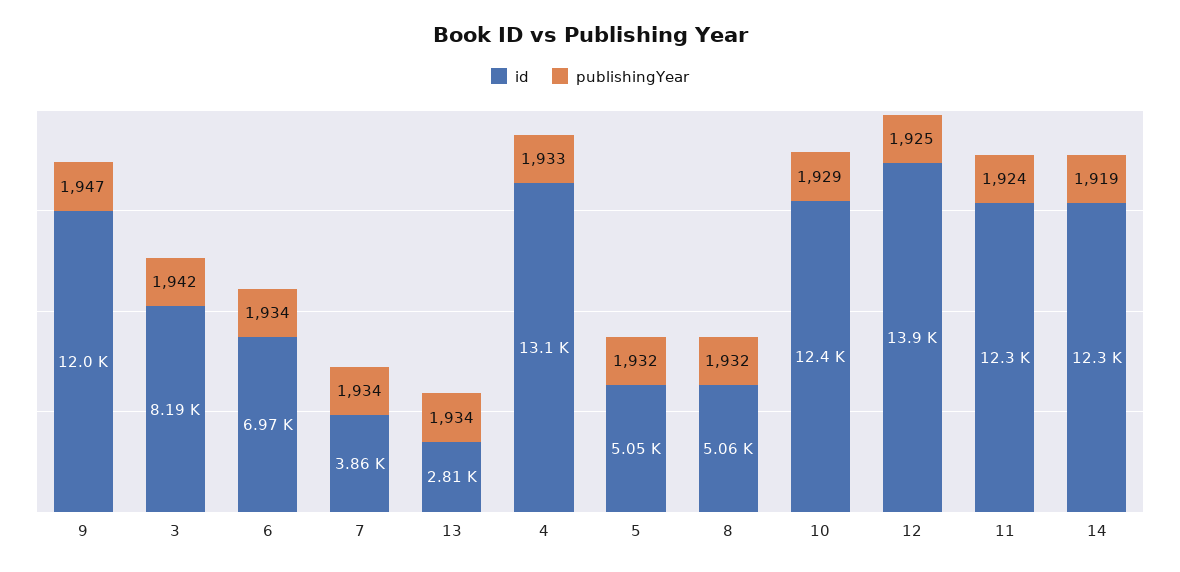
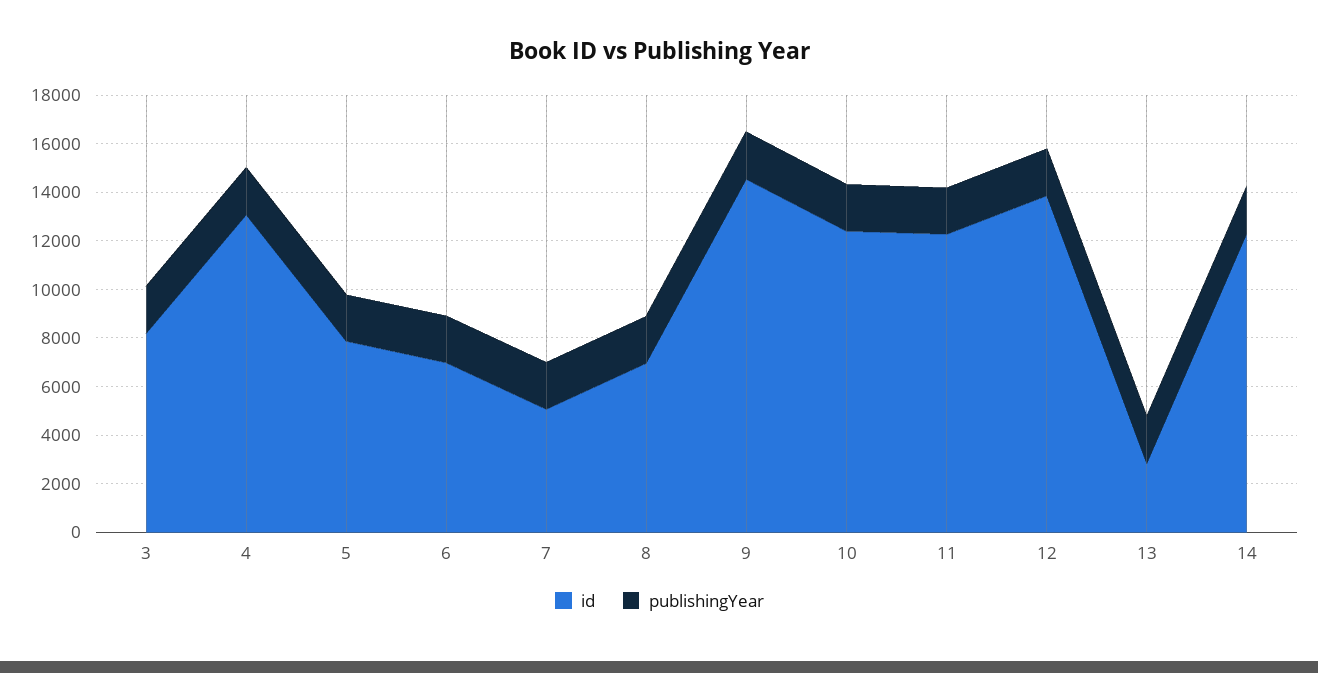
id, 9: 12000 -> 14500
id, 7: 3860 -> 5000
id, 5: 5050 -> 8000
id, 8: 5060 -> 7000

